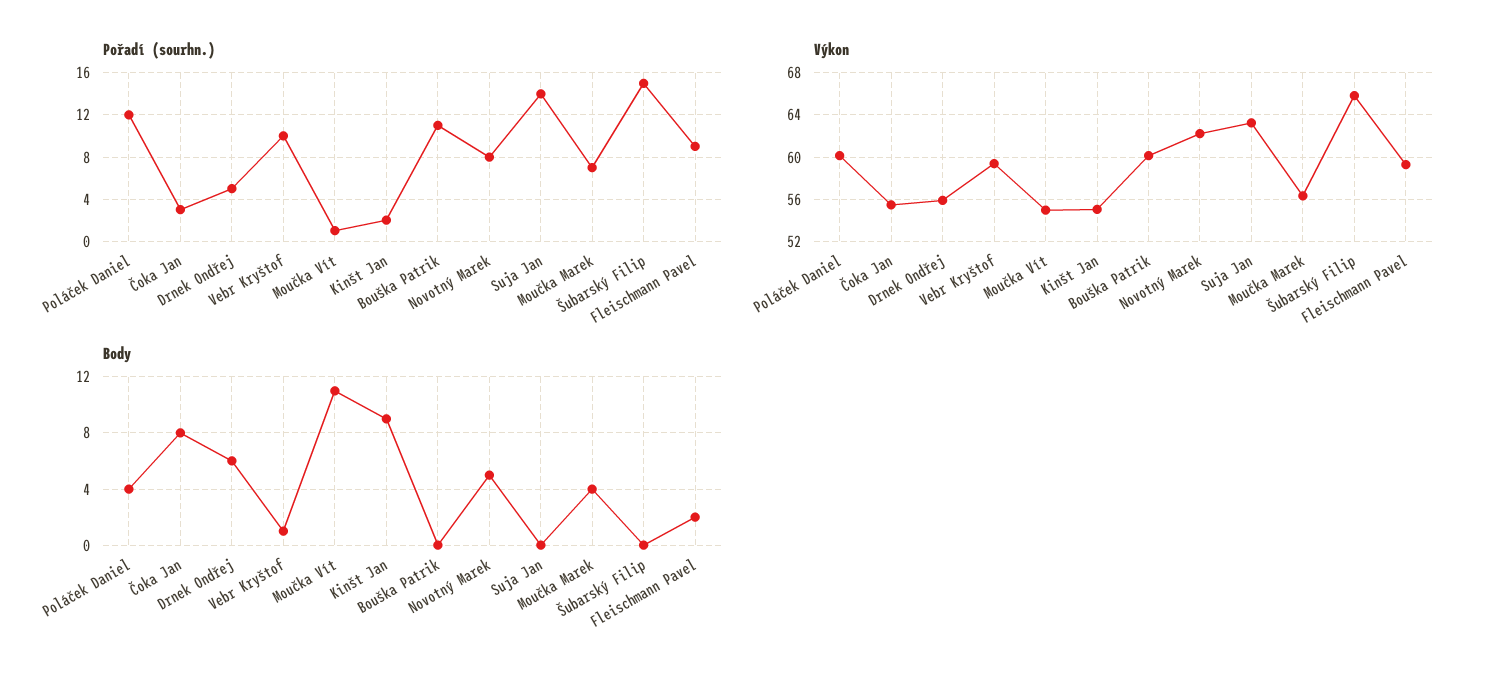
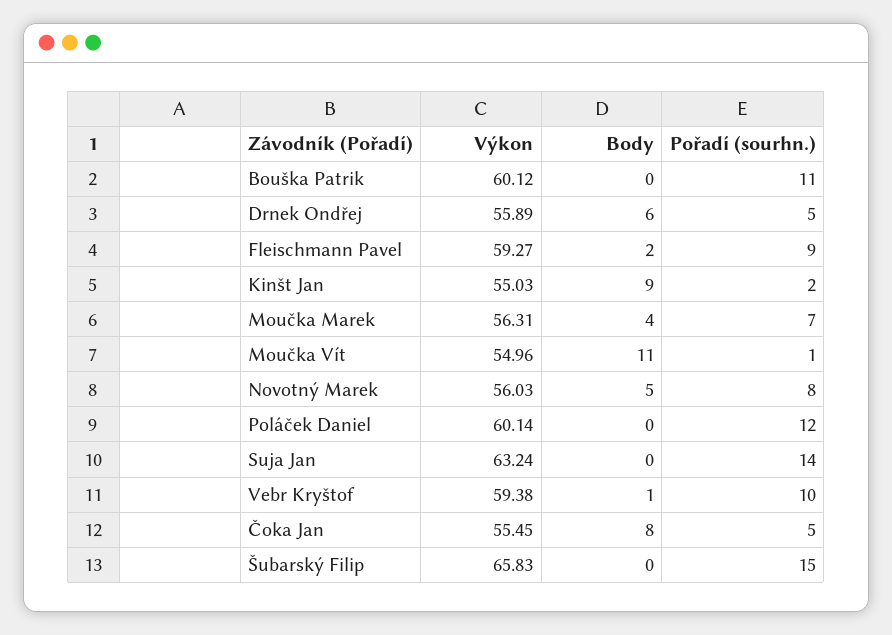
Pořadí (sourhn.), Čoka Jan: 3 -> 5
Výkon, Novotný Marek: 62 -> 56.03
Body, Poláček Daniel: 4 -> 0

